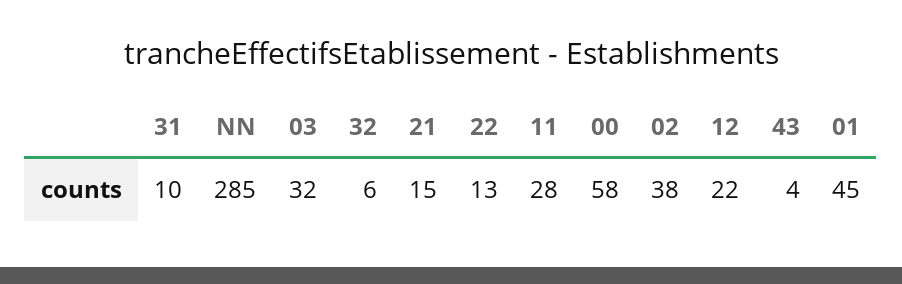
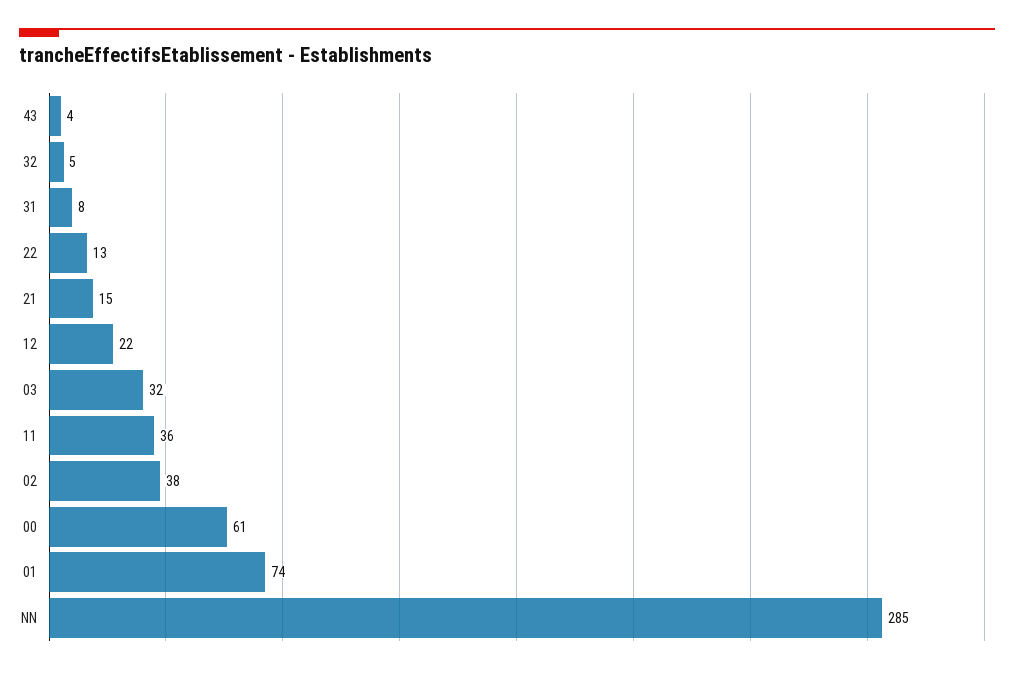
31: 10 -> 8
32: 6 -> 5
11: 28 -> 36
00: 58 -> 61
01: 45 -> 74

